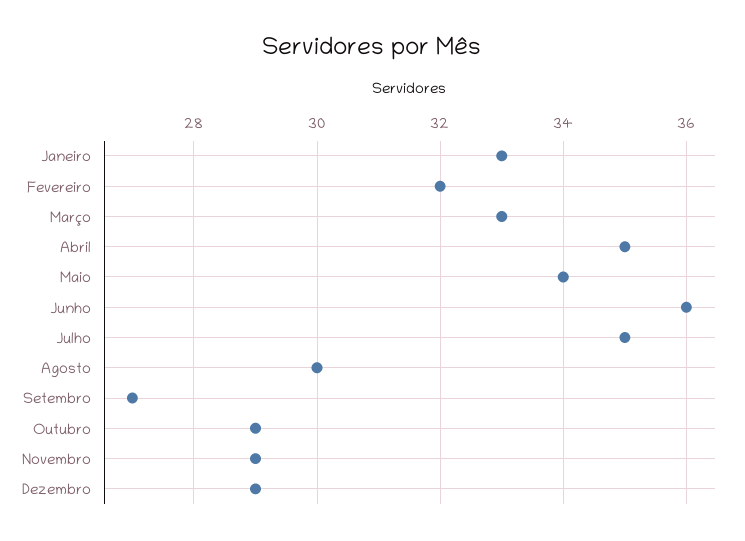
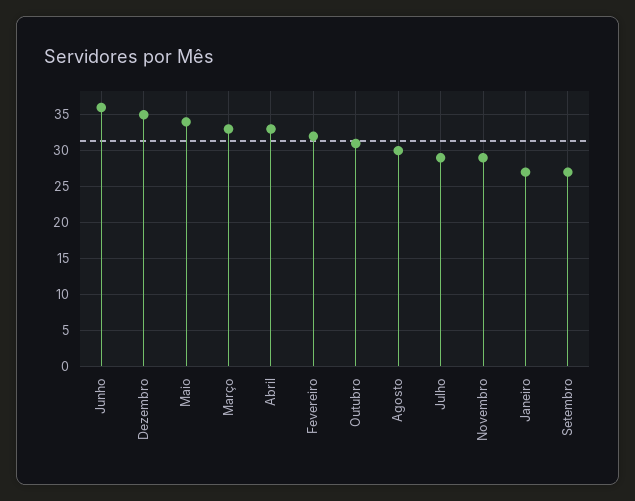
Janeiro: 33 -> 27
Abril: 35 -> 33
Julho: 35 -> 29
Outubro: 29 -> 31
Dezembro: 29 -> 35

